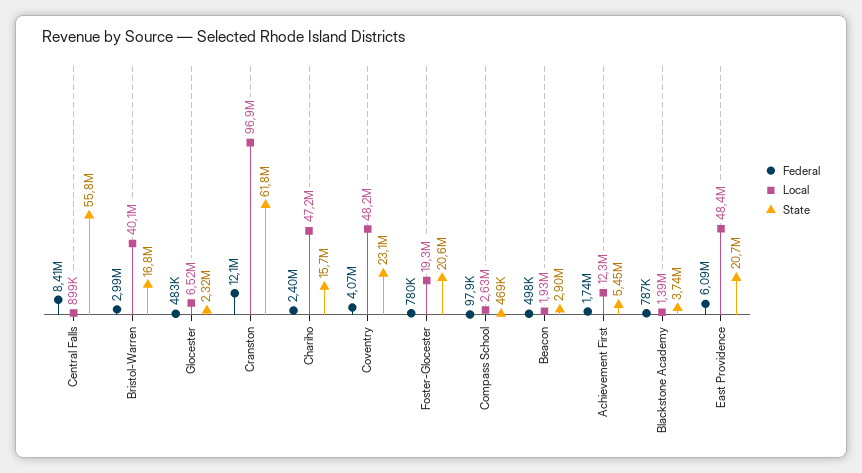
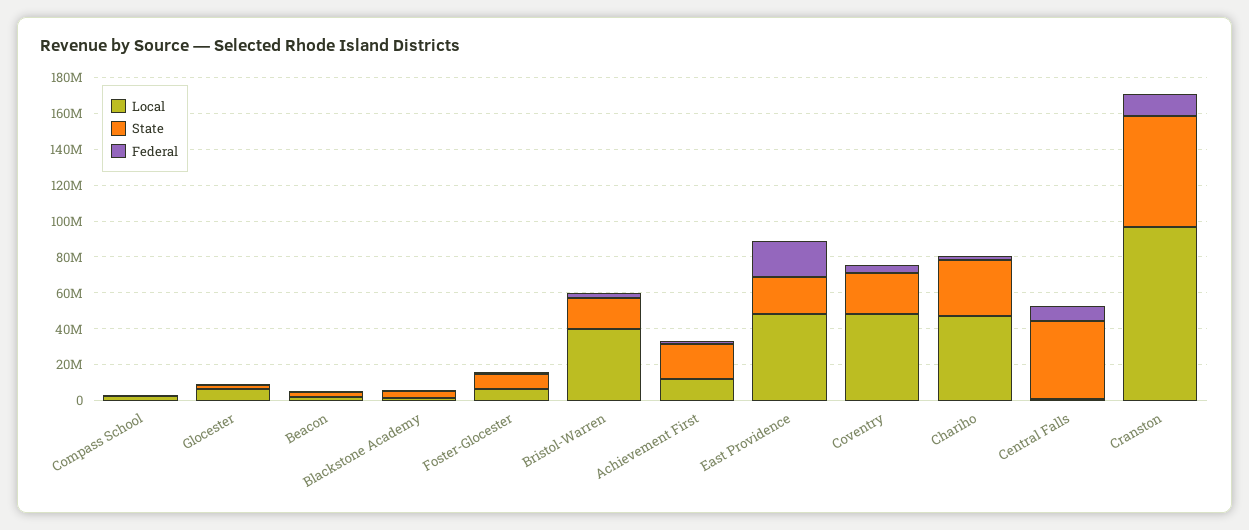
State, Central Falls: 55800000 -> 45000000
State, Chariho: 15700000 -> 30000000
Local, Foster-Glocester: 19300000 -> 5000000
State, Foster-Glocester: 20600000 -> 10000000
State, Achievement First: 5450000 -> 20000000
Federal, East Providence: 6090000 -> 20000000

